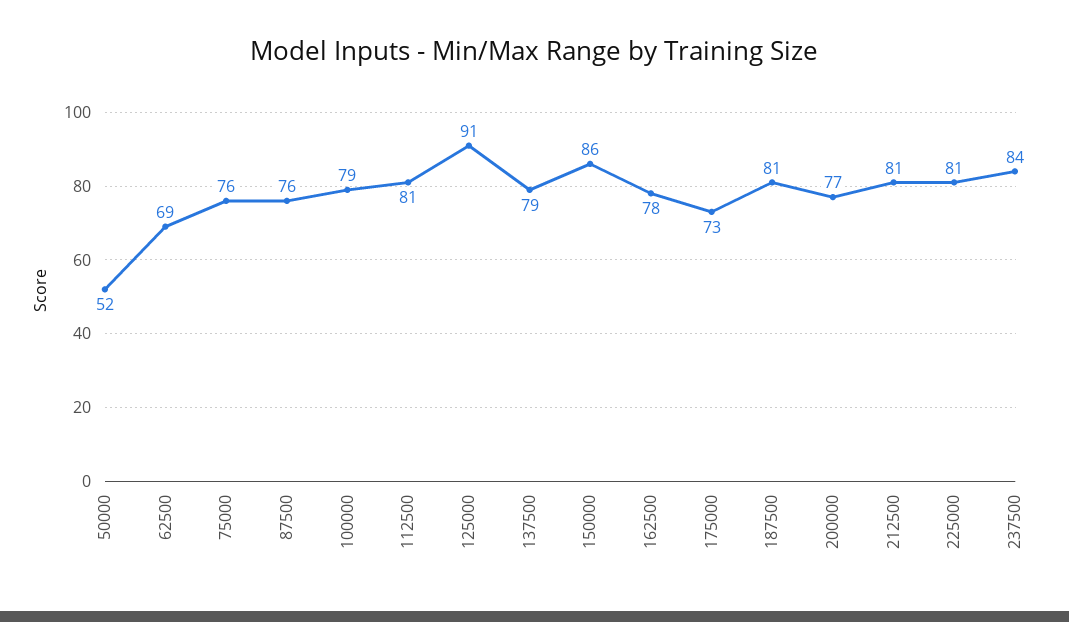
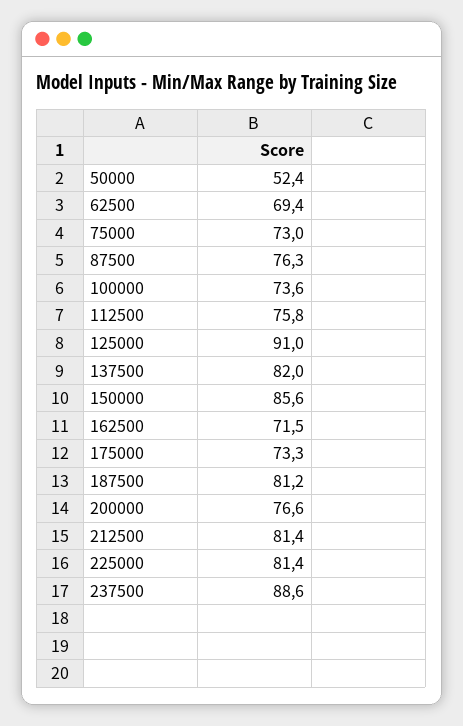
75000: 76 -> 73
100000: 79 -> 73.6
112500: 81 -> 75.8
137500: 79 -> 82
162500: 78 -> 71.5
237500: 84 -> 88.6

